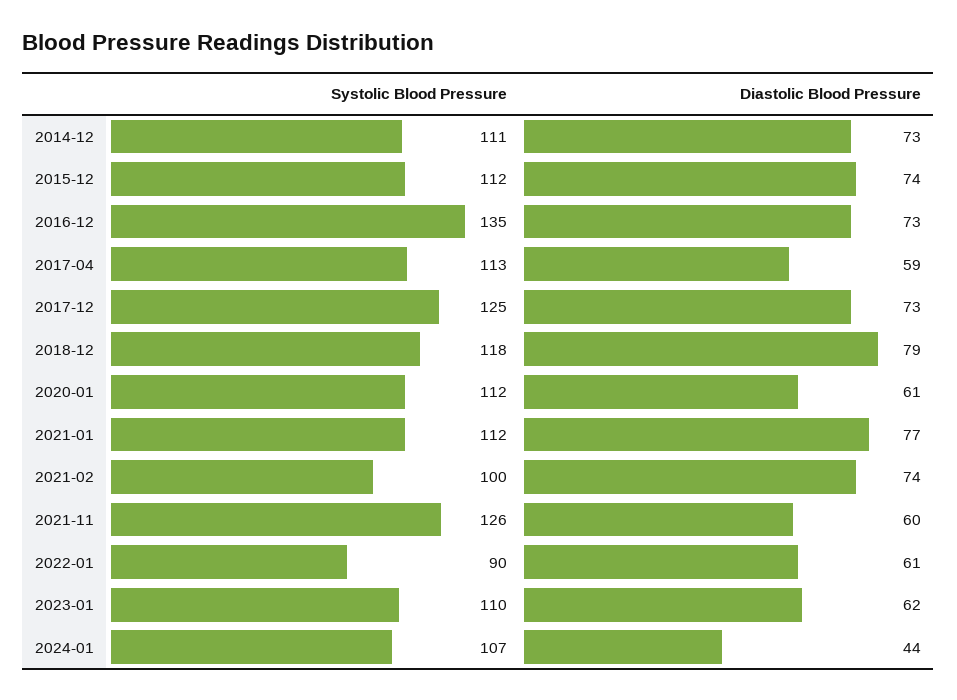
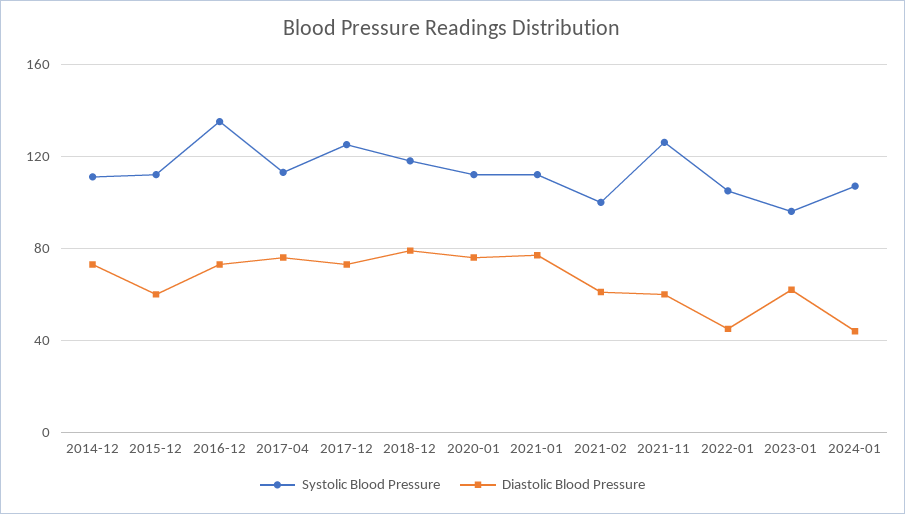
Diastolic Blood Pressure, 2015-12: 74 -> 60
Diastolic Blood Pressure, 2017-04: 59 -> 75
Diastolic Blood Pressure, 2020-01: 61 -> 75
Diastolic Blood Pressure, 2021-02: 74 -> 60
Systolic Blood Pressure, 2022-01: 90 -> 105
Diastolic Blood Pressure, 2022-01: 61 -> 45
Systolic Blood Pressure, 2023-01: 110 -> 95

